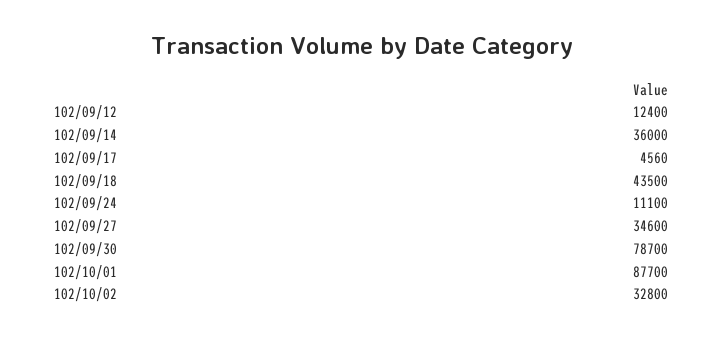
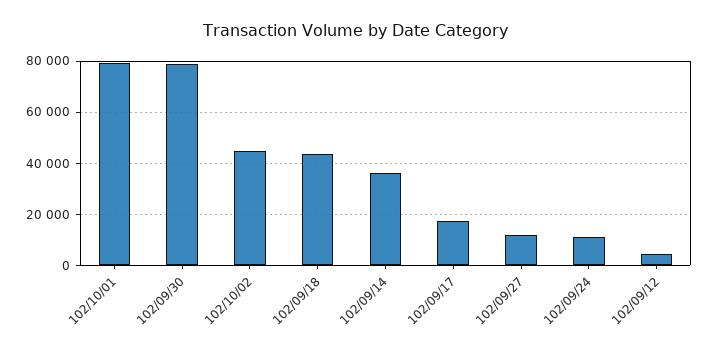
102/09/12: 12400 -> 5000
102/09/17: 4560 -> 17500
102/09/27: 34600 -> 12500
102/10/01: 87700 -> 80000
102/10/02: 32800 -> 45000

